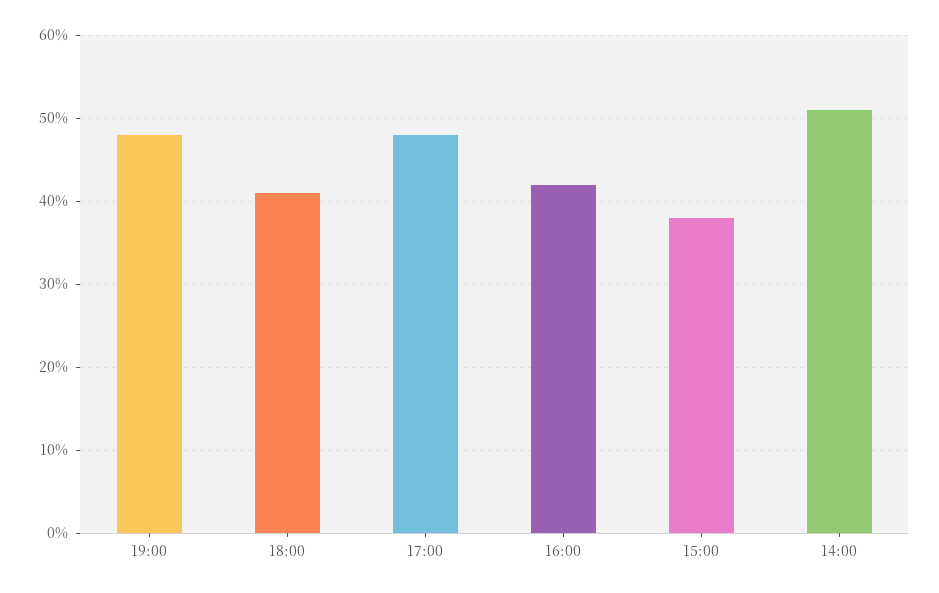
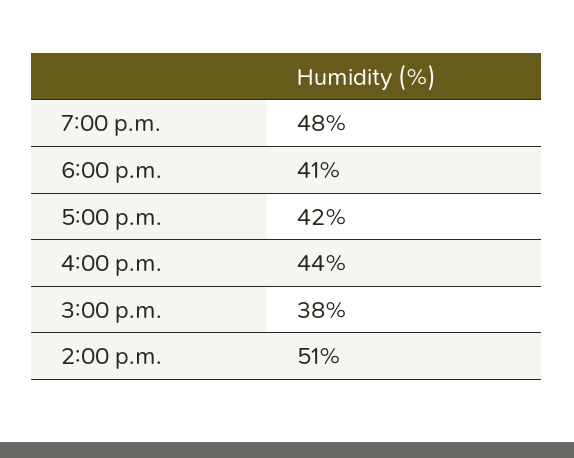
17:00: 48 -> 42
16:00: 42 -> 44

